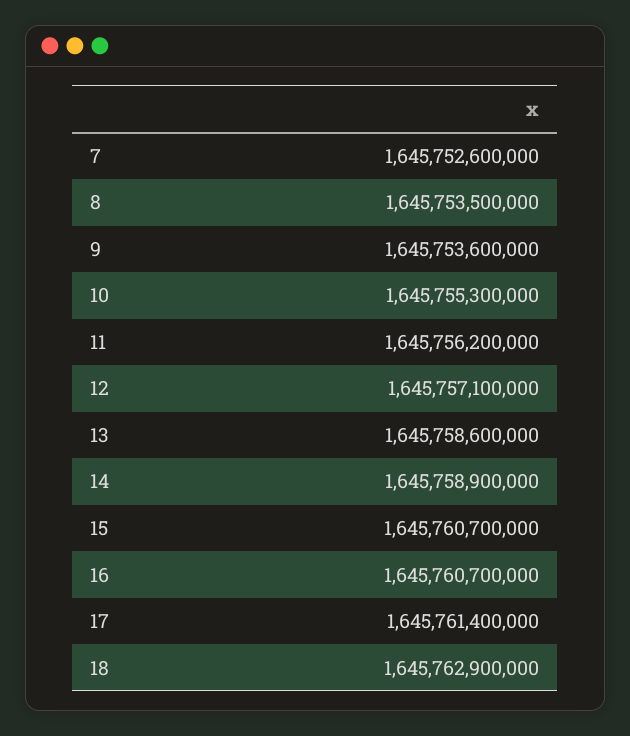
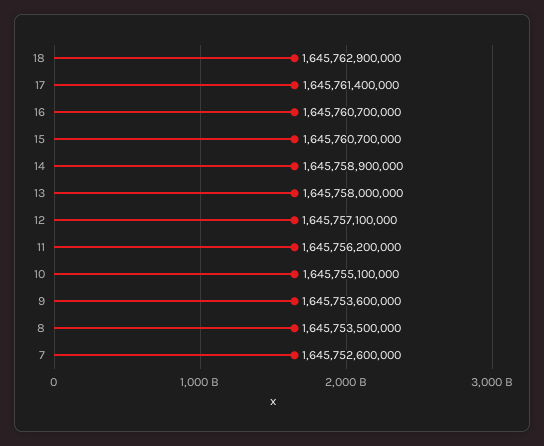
10: 1645755300000 -> 1645755100000
13: 1645758600000 -> 1645758000000

